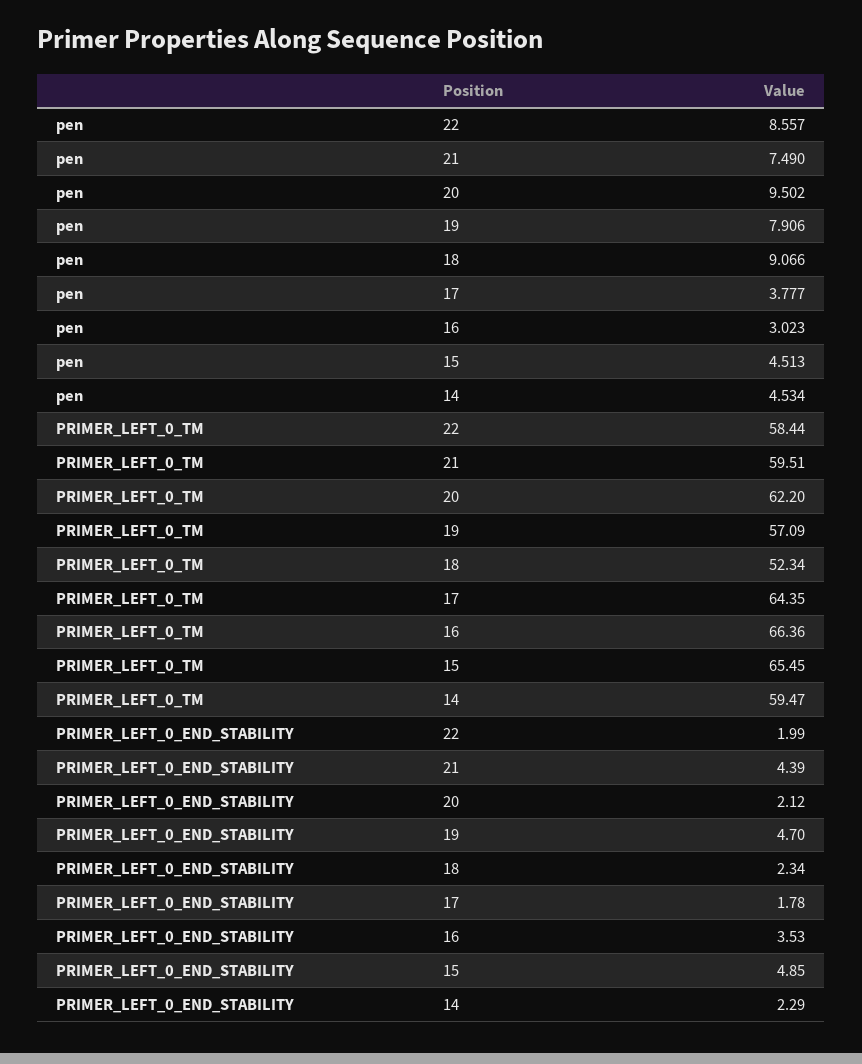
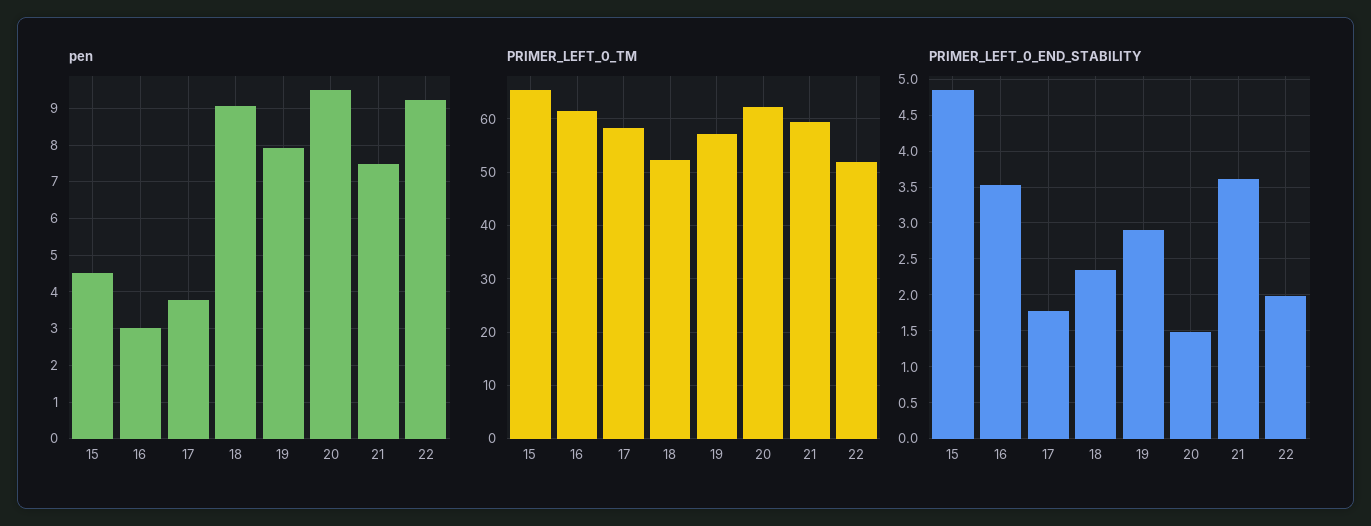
pen, 22: 8.557 -> 9.2
pen, 14: 4.534 -> none
PRIMER_LEFT_0_TM, 22: 58.44 -> 52
PRIMER_LEFT_0_TM, 17: 64.35 -> 58
PRIMER_LEFT_0_TM, 16: 66.36 -> 62
PRIMER_LEFT_0_TM, 14: 59.47 -> none
PRIMER_LEFT_0_END_STABILITY, 21: 4.39 -> 3.6
PRIMER_LEFT_0_END_STABILITY, 20: 2.12 -> 1.5
PRIMER_LEFT_0_END_STABILITY, 19: 4.7 -> 2.9
PRIMER_LEFT_0_END_STABILITY, 14: 2.29 -> none

